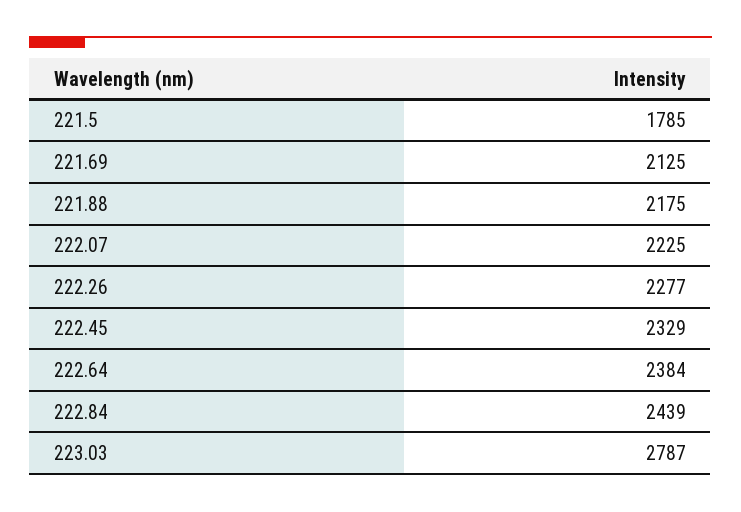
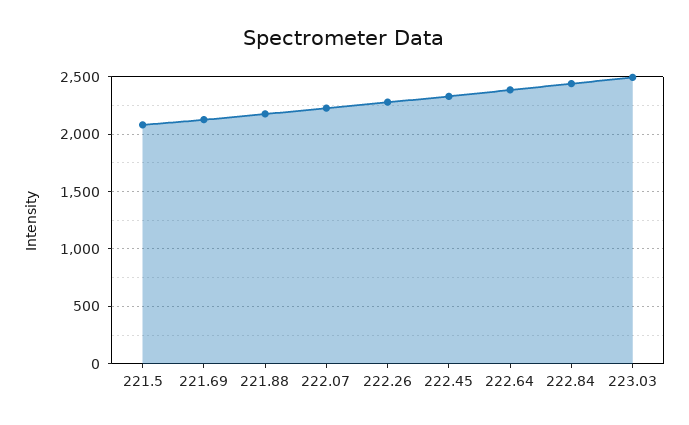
221.5: 1785 -> 2100
223.03: 2787 -> 2500

